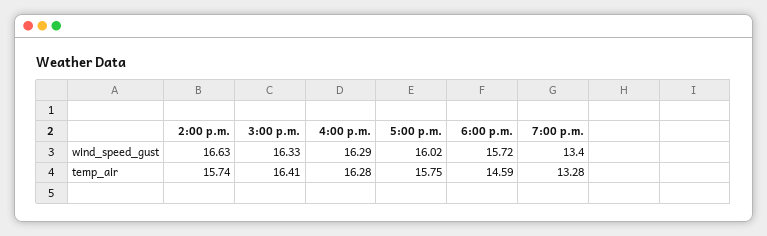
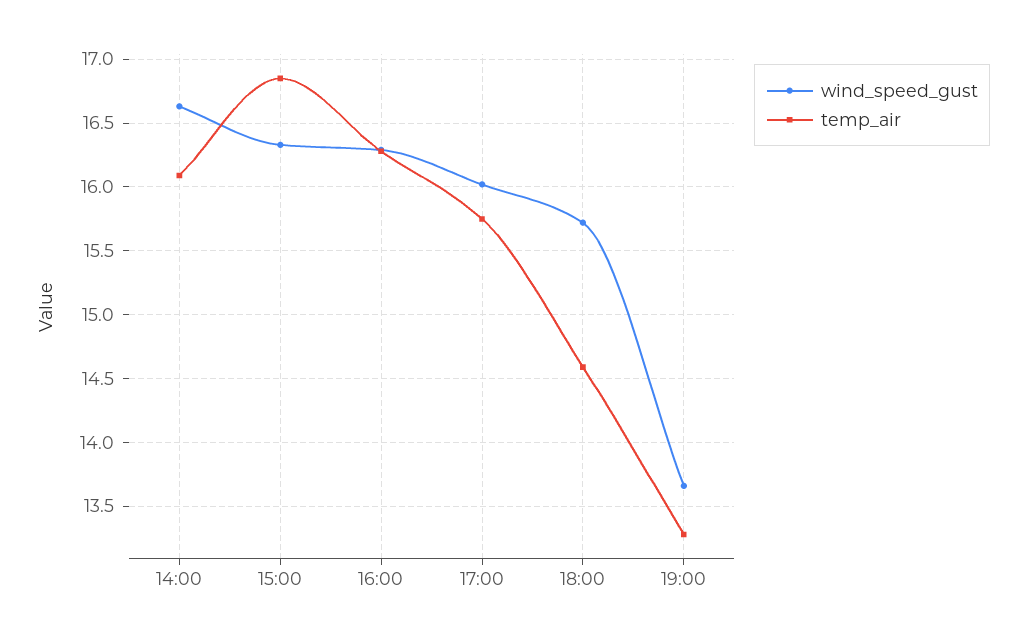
wind_speed_gust, 7:00 p.m.: 13.4 -> 13.65
temp_air, 2:00 p.m.: 15.74 -> 16.1
temp_air, 3:00 p.m.: 16.41 -> 16.85

